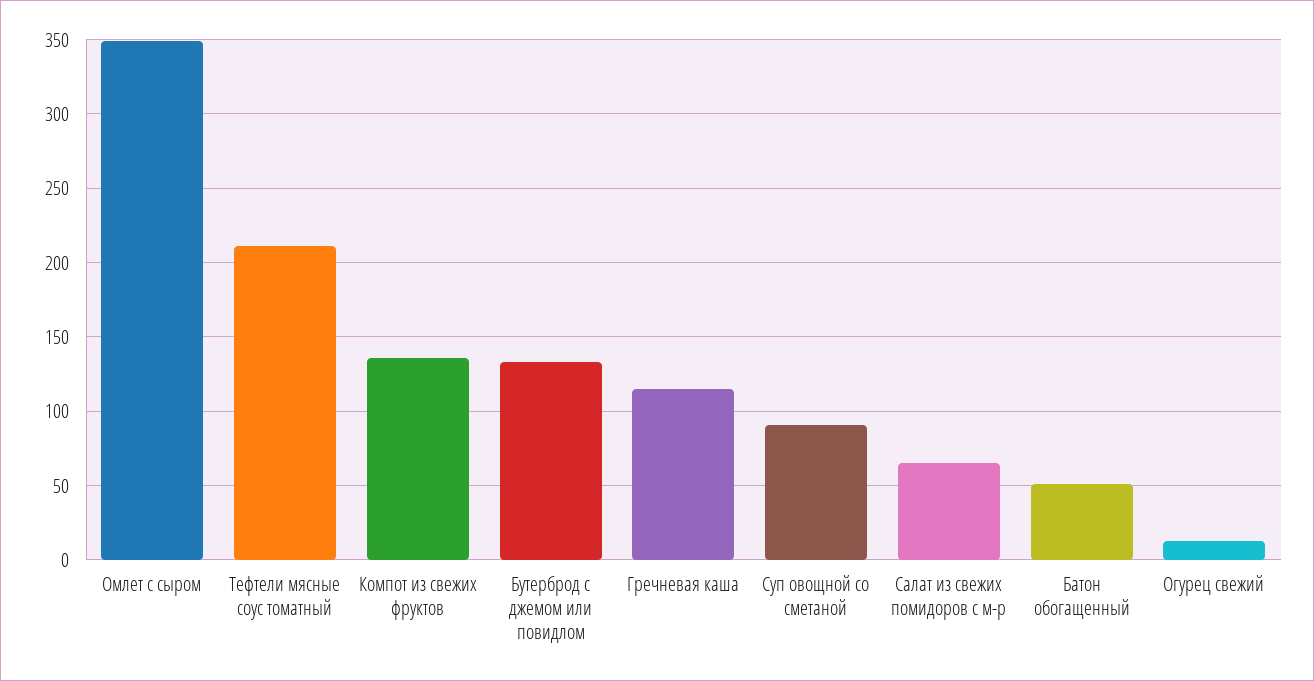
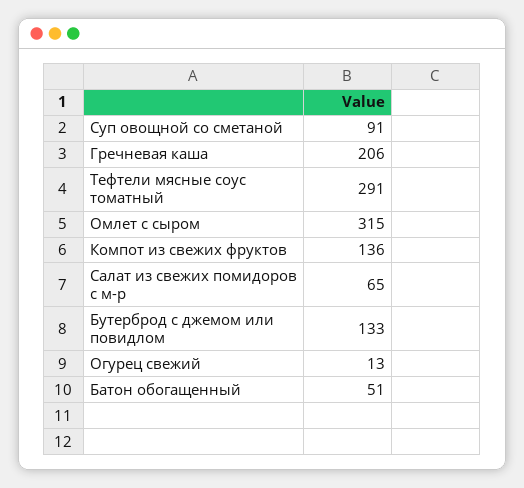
Омлет с сыром: 350 -> 315
Тефтели мясные соус томатный: 210 -> 291
Гречневая каша: 115 -> 206

